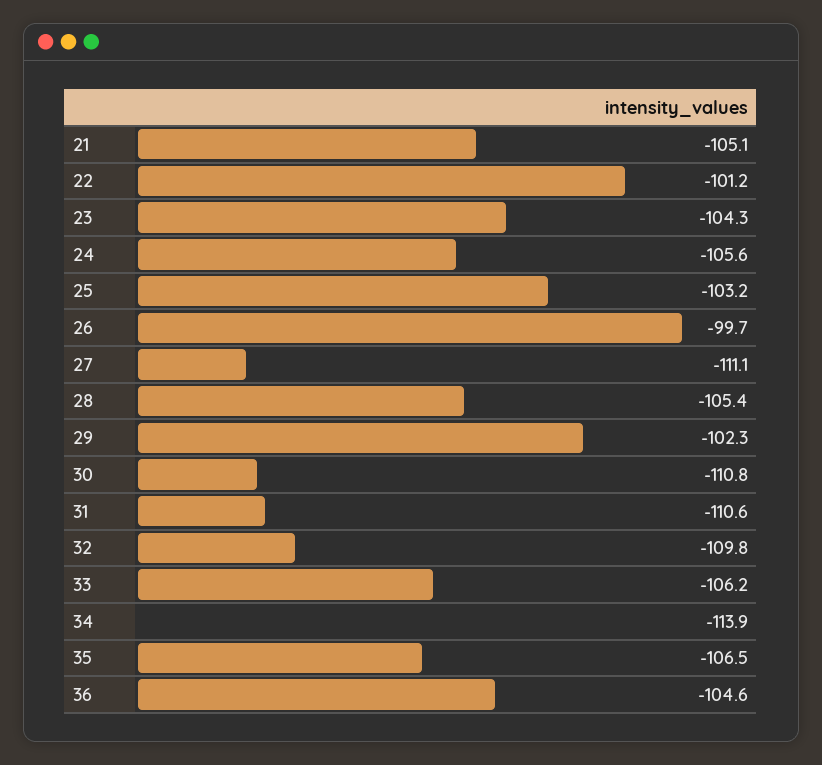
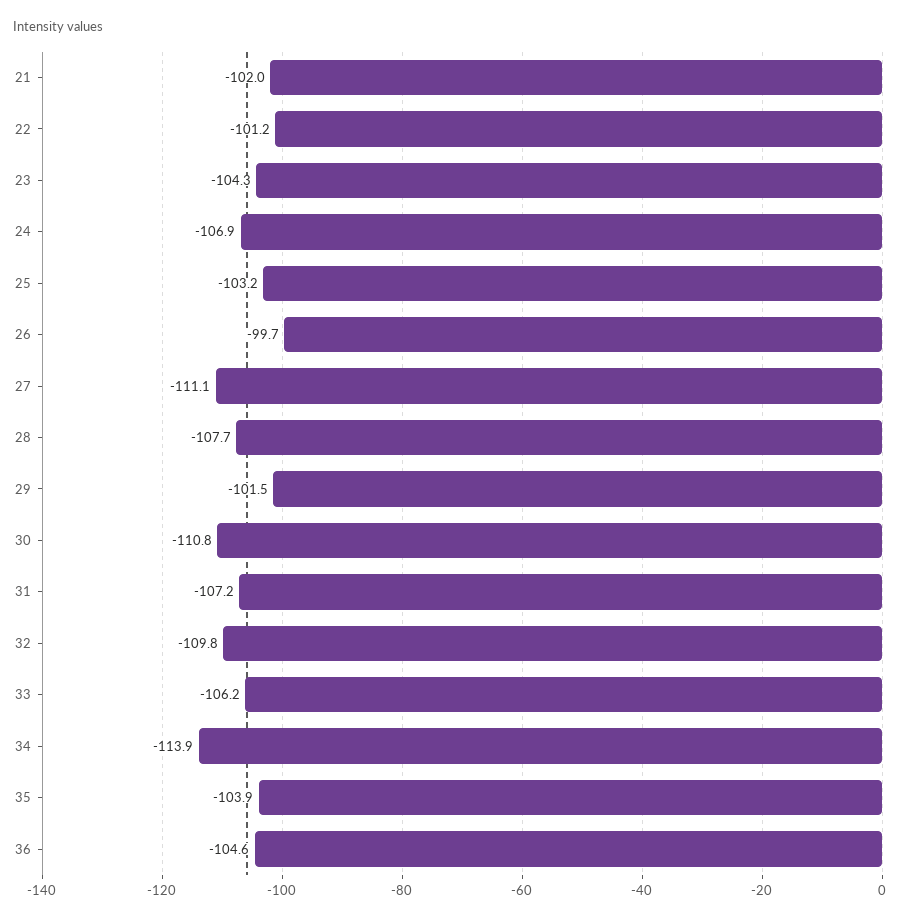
21: -105.1 -> -102
24: -105.6 -> -106.9
28: -105.4 -> -107.7
29: -102.3 -> -101.5
31: -110.6 -> -107.2
35: -106.5 -> -103.9

